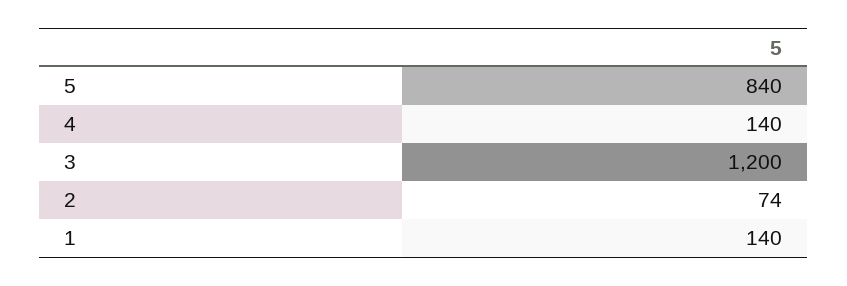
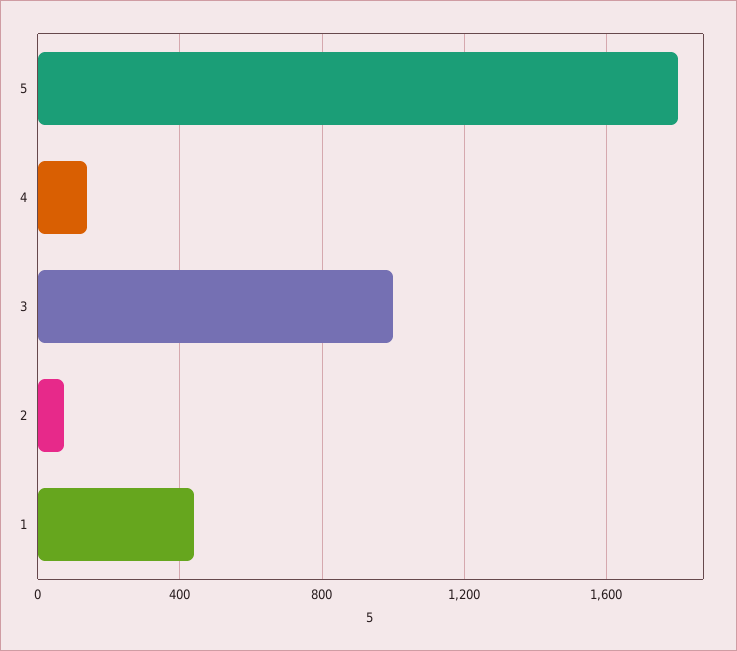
5: 840 -> 1800
3: 1200 -> 1000
1: 140 -> 450

